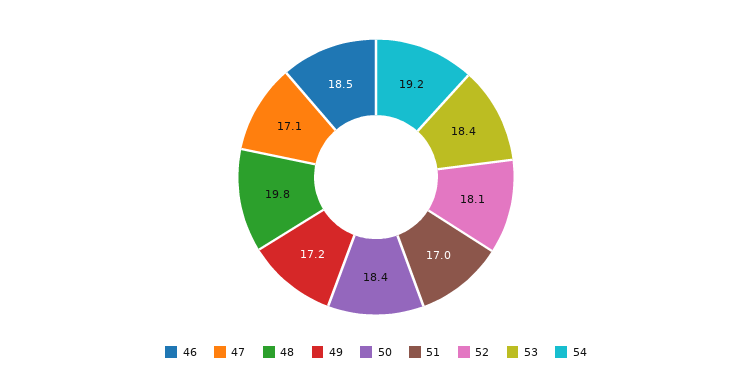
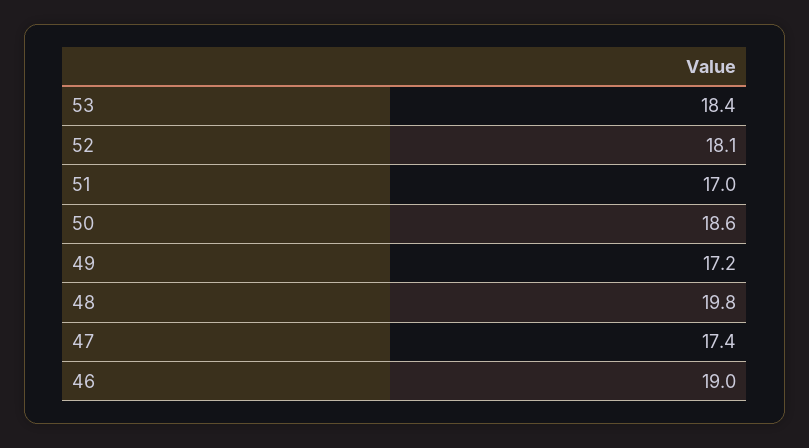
46: 18.5 -> 19
47: 17.1 -> 17.4
50: 18.4 -> 18.6
54: 19.2 -> none

